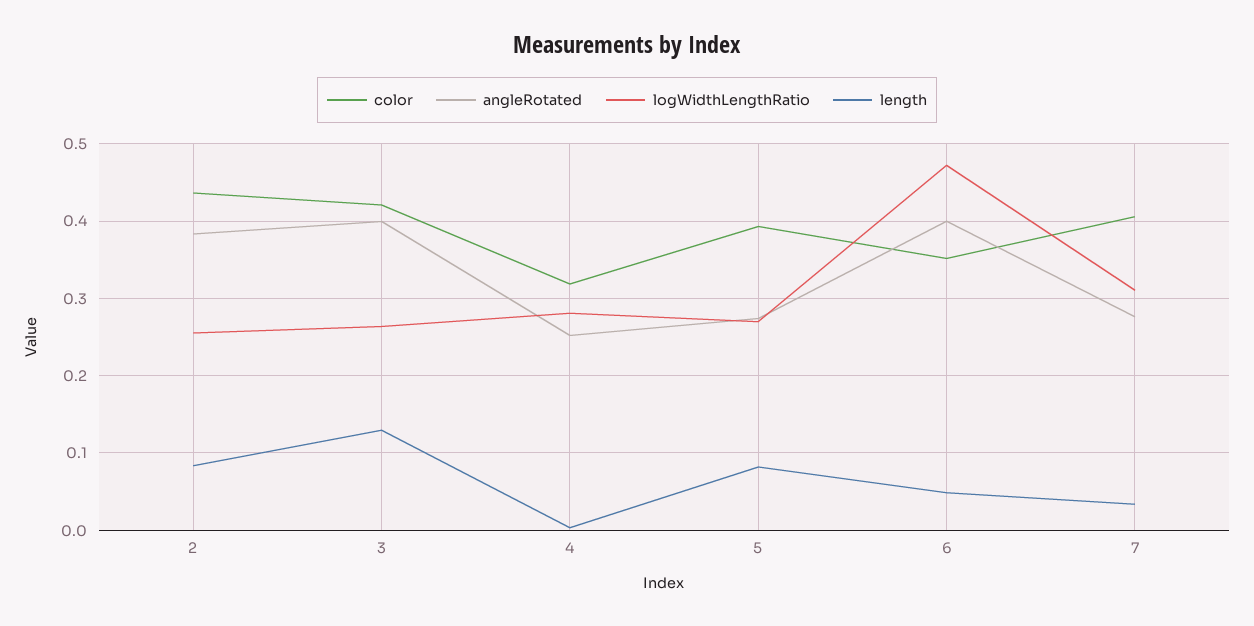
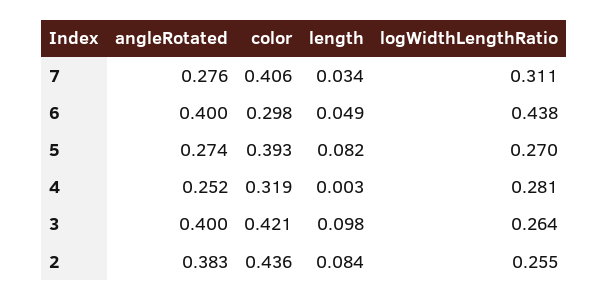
length, 3: 0.13 -> 0.098
color, 6: 0.35 -> 0.298
logWidthLengthRatio, 6: 0.47 -> 0.438

